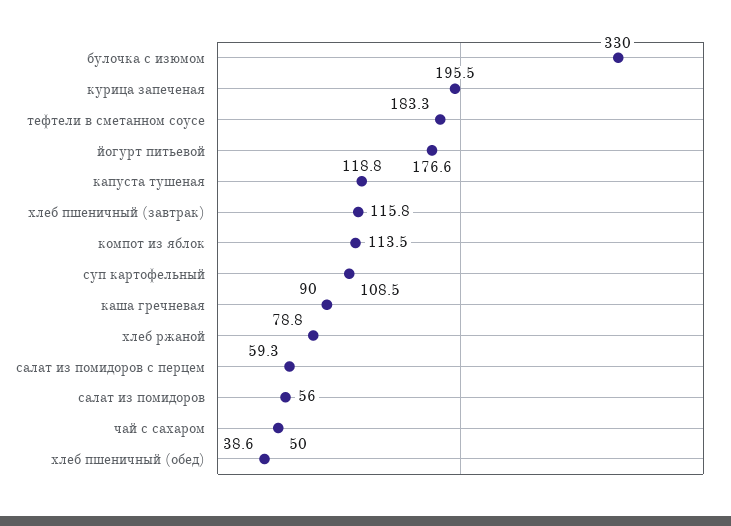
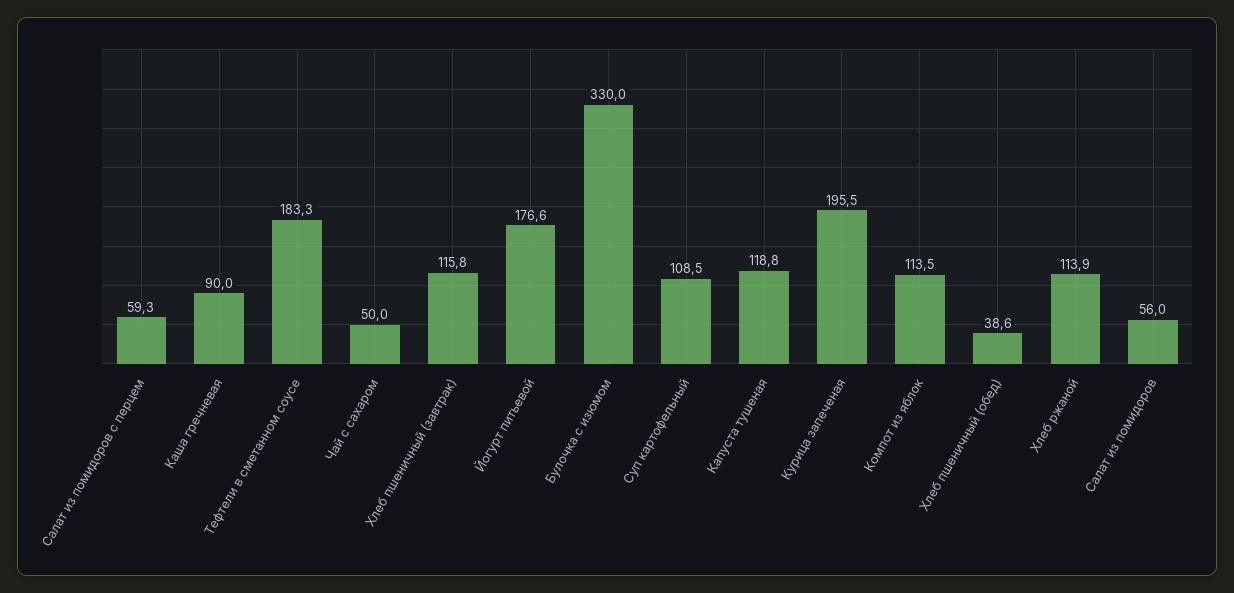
хлеб ржаной: 78.8 -> 113.9

